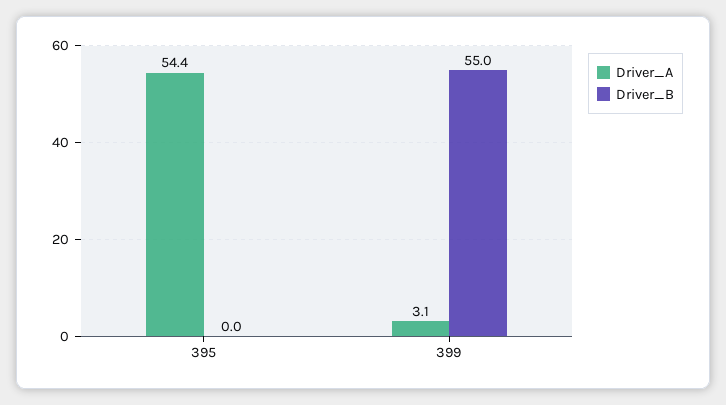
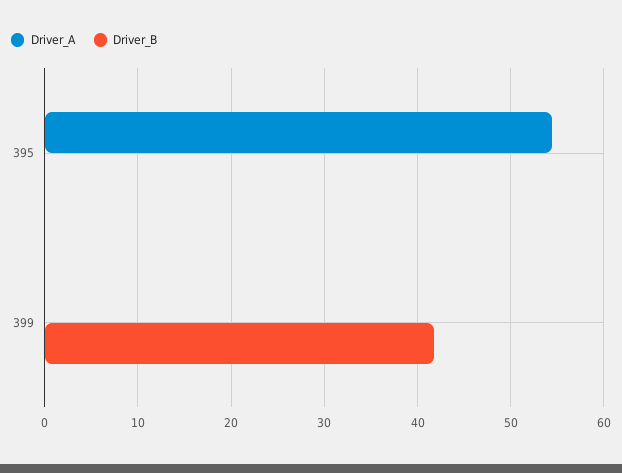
Driver_A, 399: 3.1 -> 0
Driver_B, 399: 55 -> 42

